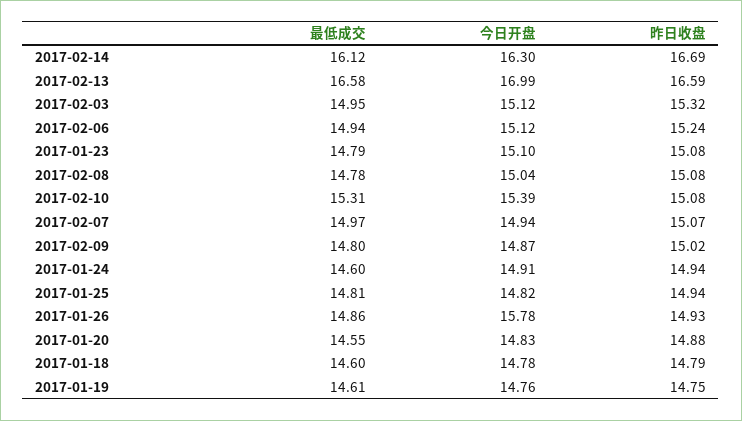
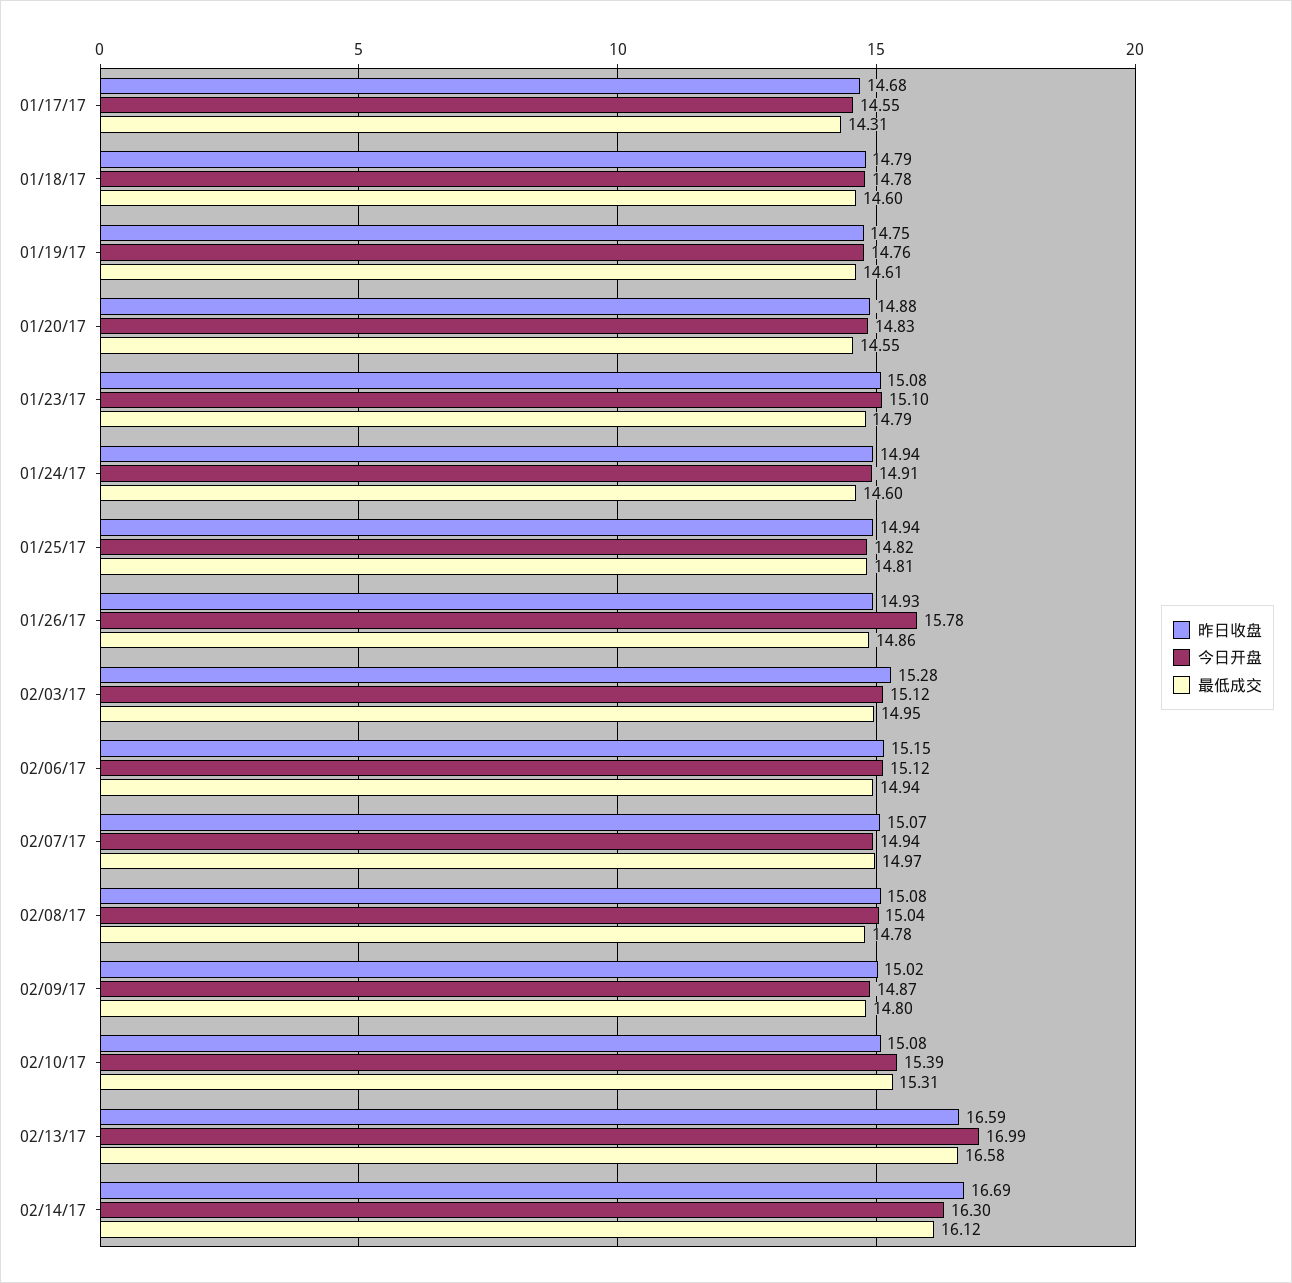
昨日收盘, 2017-02-03: 15.32 -> 15.28
昨日收盘, 2017-02-06: 15.24 -> 15.15
昨日收盘, 01/17/17: none -> 14.68
今日开盘, 01/17/17: none -> 14.55
最低成交, 01/17/17: none -> 14.31

